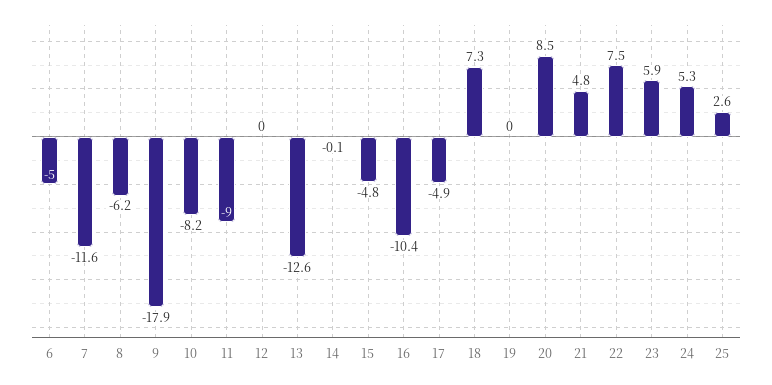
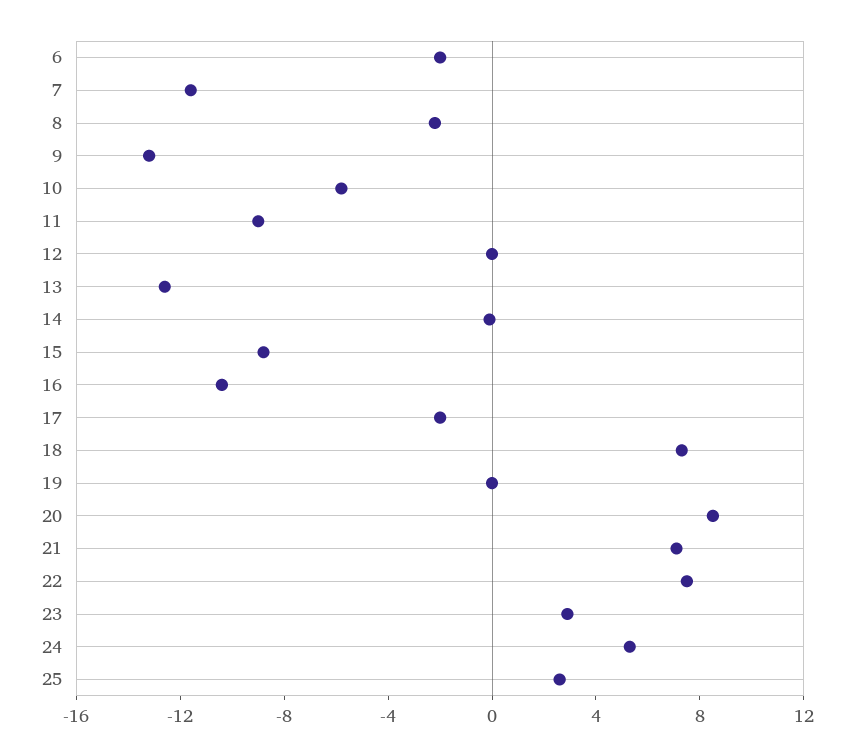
6: -5 -> -2
8: -6.2 -> -2
9: -17.9 -> -13
10: -8.2 -> -6
15: -4.8 -> -9
17: -4.9 -> -2
21: 4.8 -> 7
23: 5.9 -> 3

